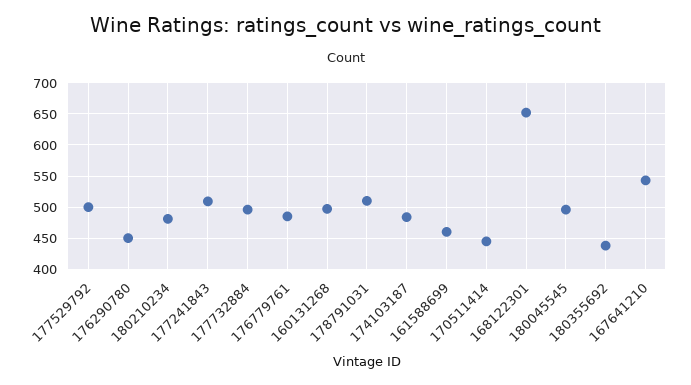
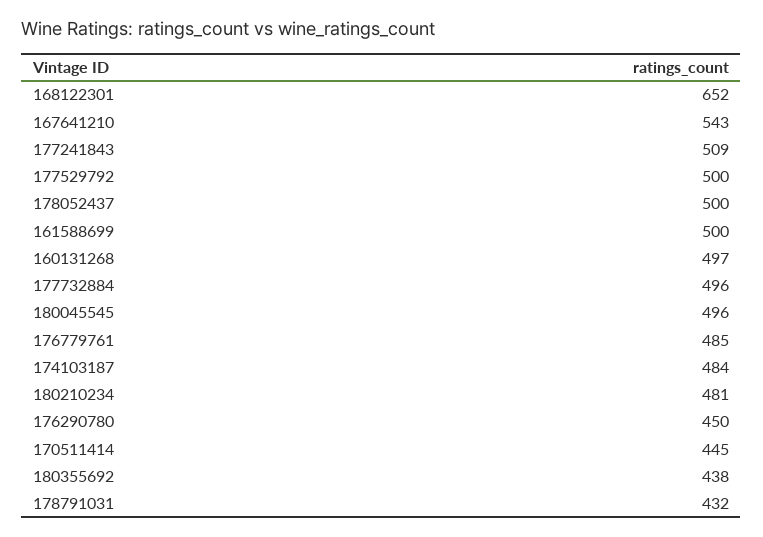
178791031: 510 -> 432
161588699: 460 -> 500
178052437: none -> 500

